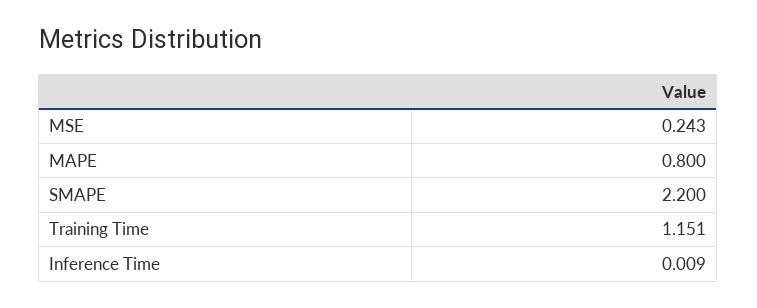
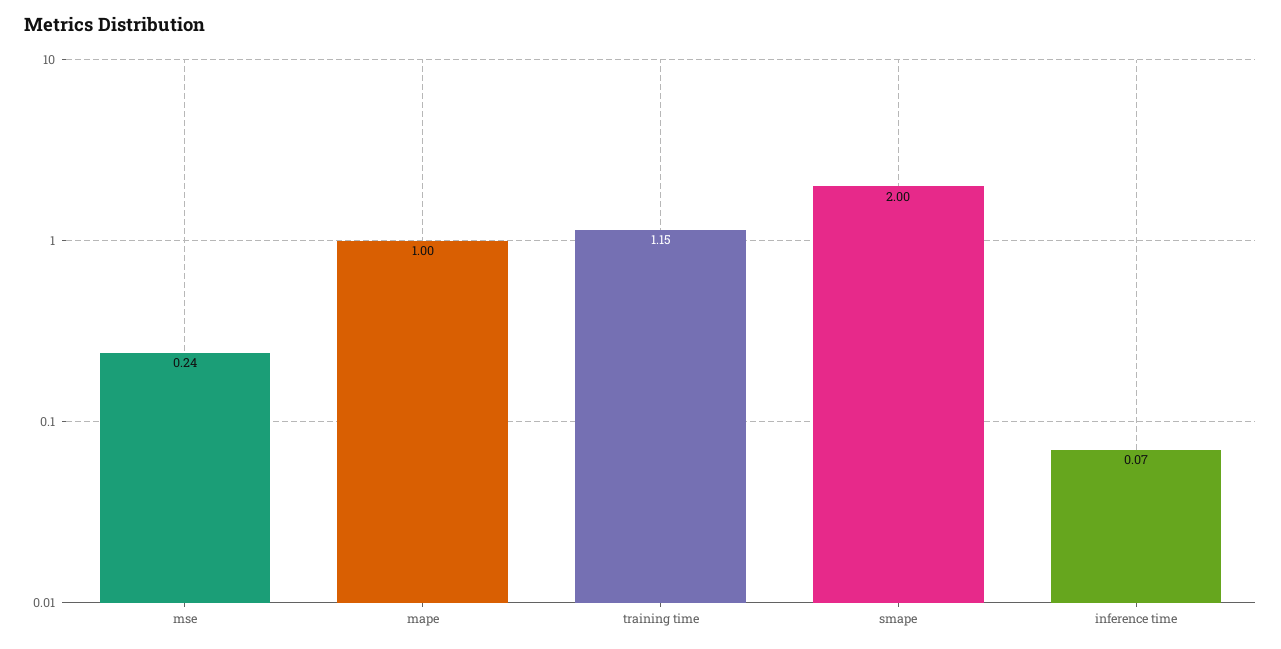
MAPE: 0.8 -> 1
SMAPE: 2.2 -> 2
Inference Time: 0.009 -> 0.07

